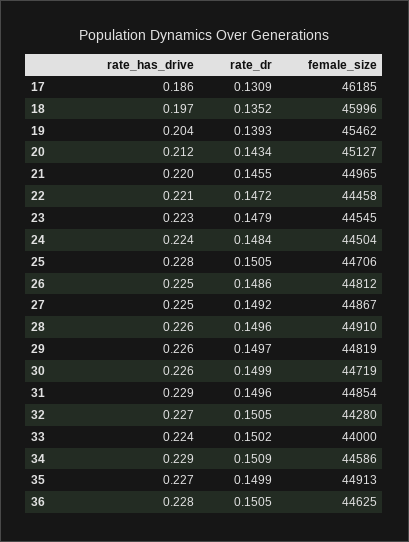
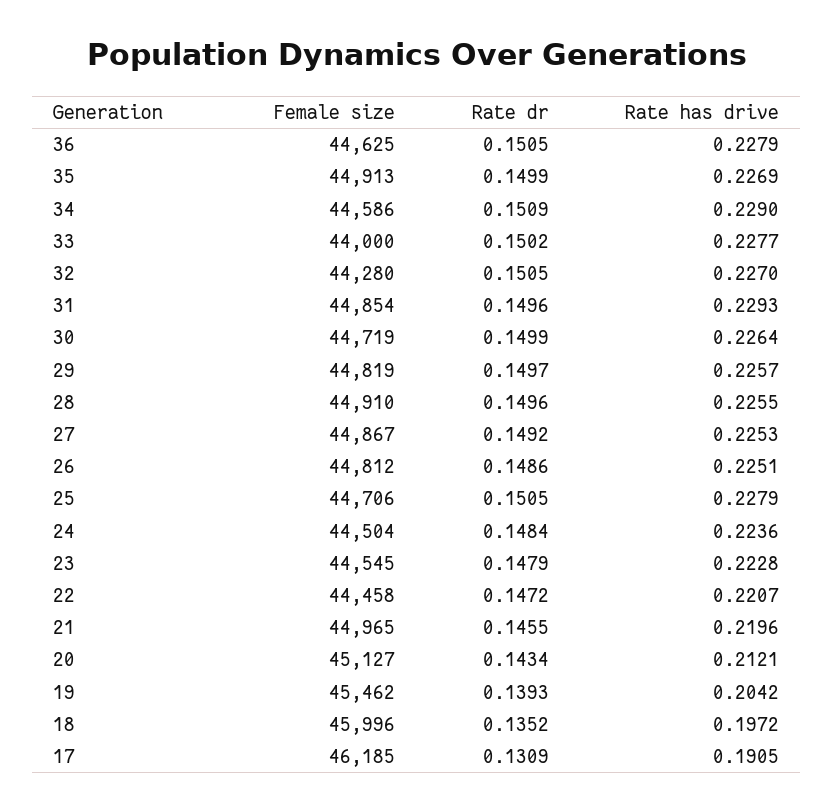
rate_has_drive, 17: 0.186 -> 0.1905
rate_has_drive, 33: 0.224 -> 0.2277

